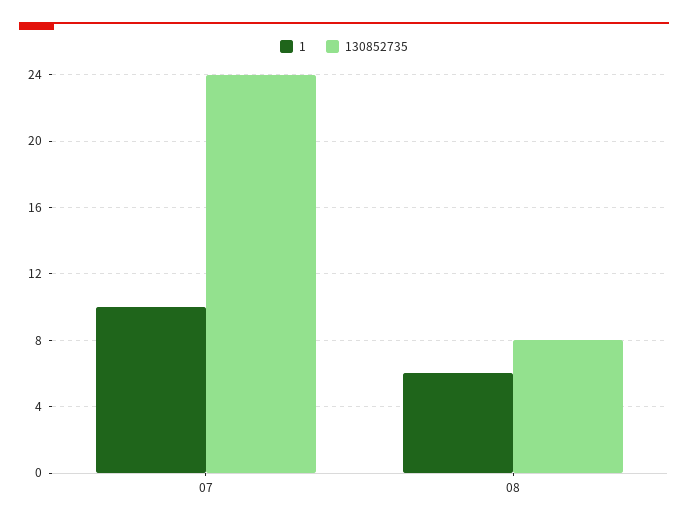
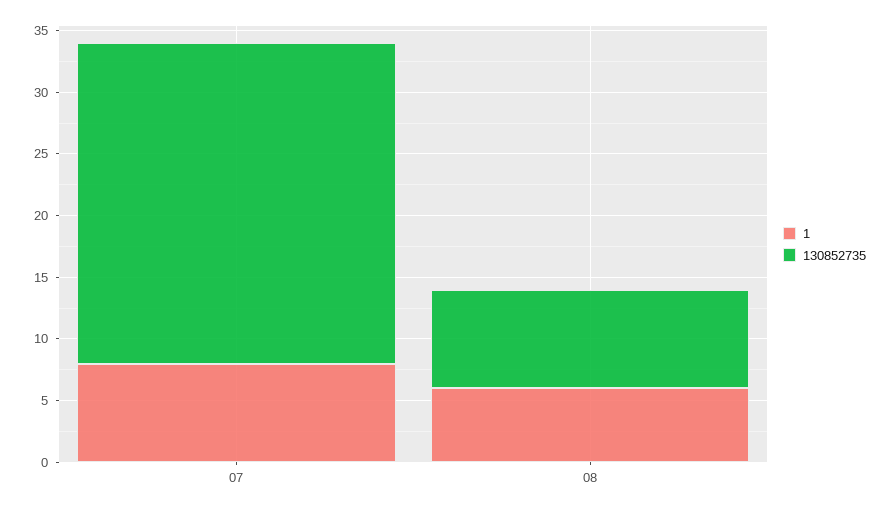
1, 07: 10 -> 8
130852735, 07: 24 -> 26

